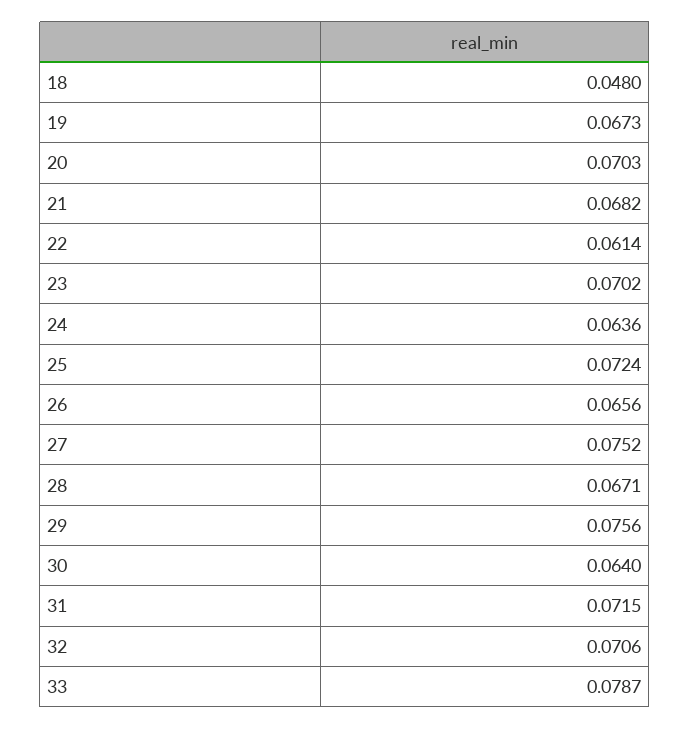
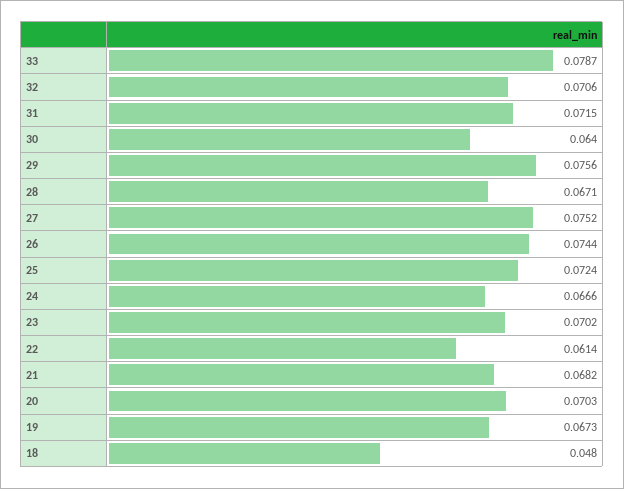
24: 0.0636 -> 0.0666
26: 0.0656 -> 0.0744

